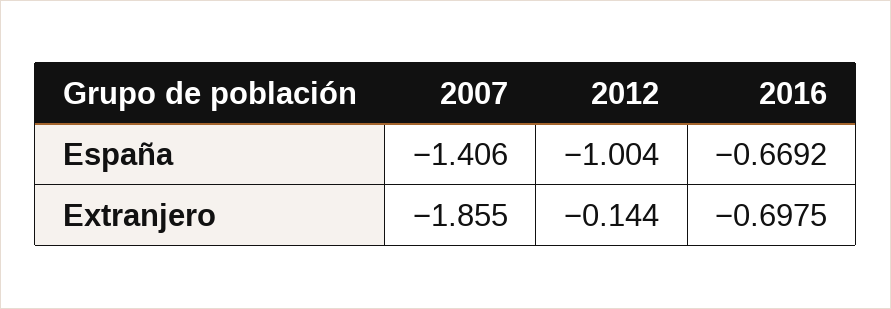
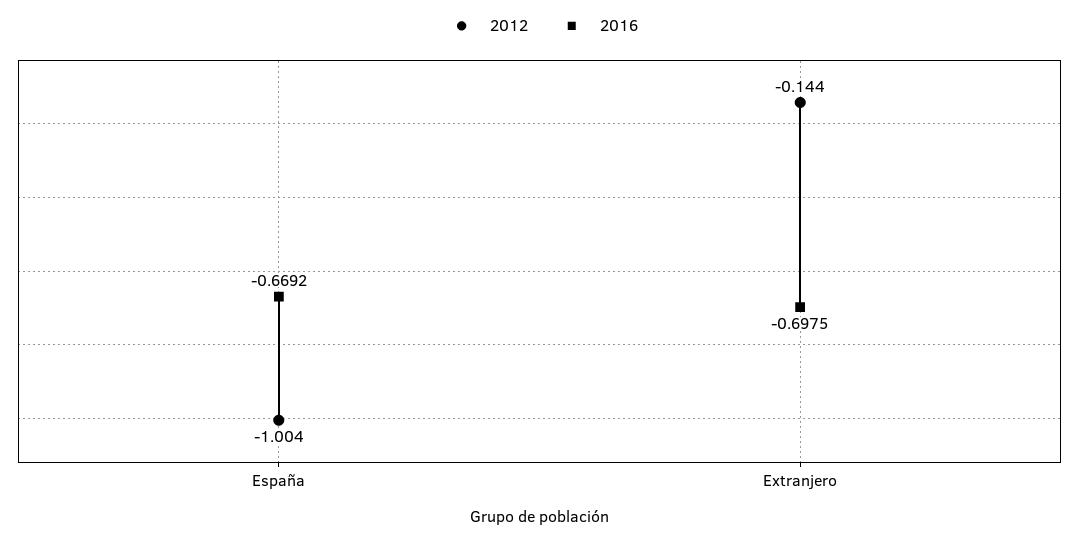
2007, España: -1.406 -> none
2007, Extranjero: -1.855 -> none

